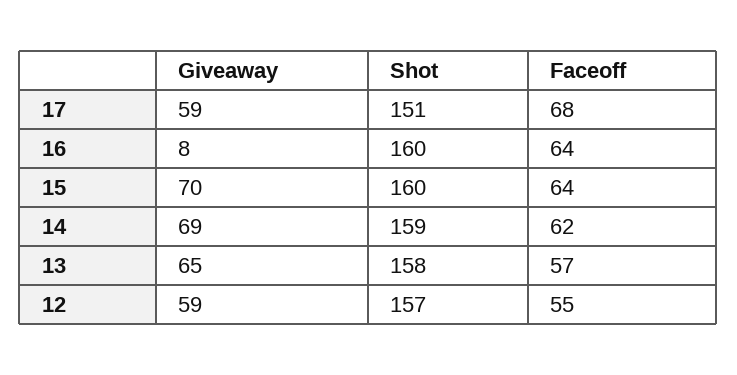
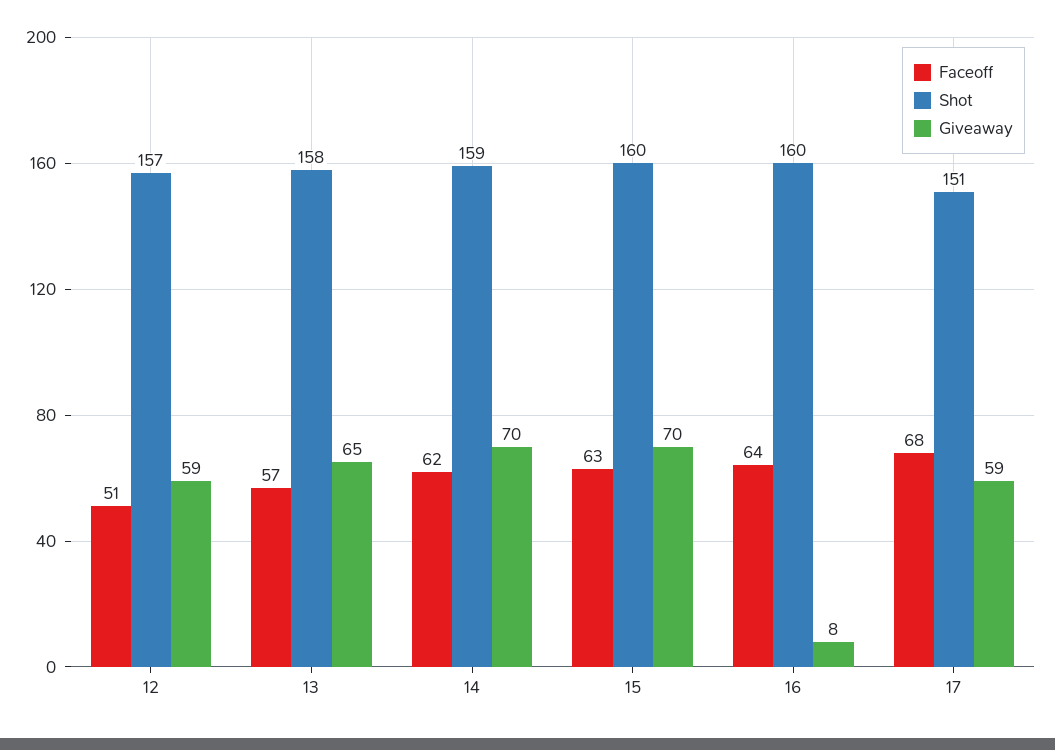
Faceoff, 15: 64 -> 63
Giveaway, 14: 69 -> 70
Faceoff, 12: 55 -> 51

